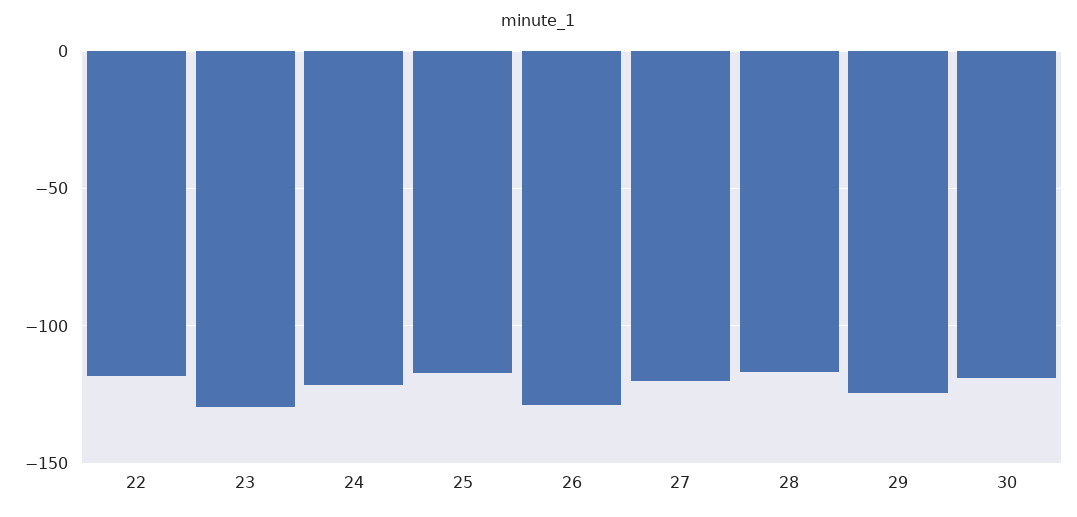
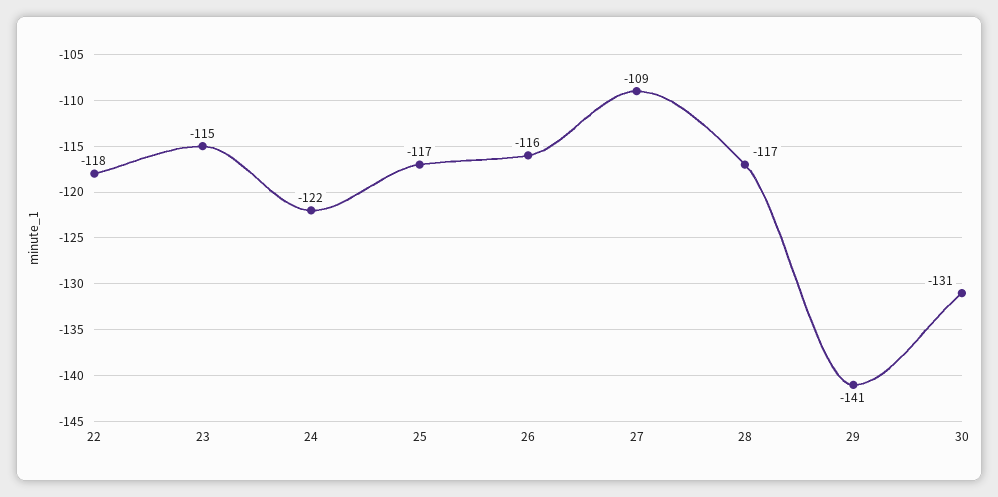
23: -130 -> -115
26: -130 -> -116
27: -120 -> -109
29: -125 -> -141
30: -120 -> -131

